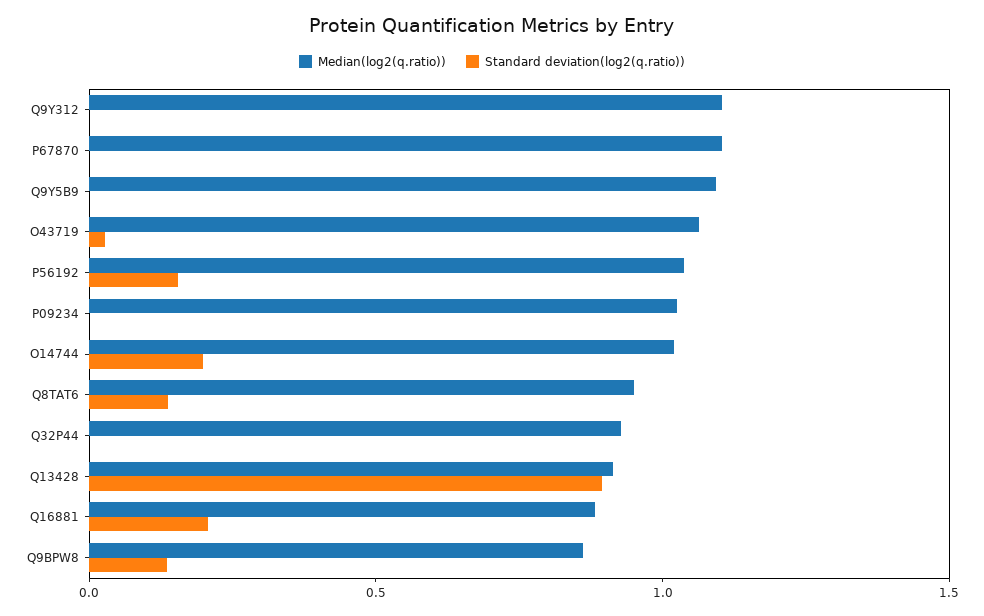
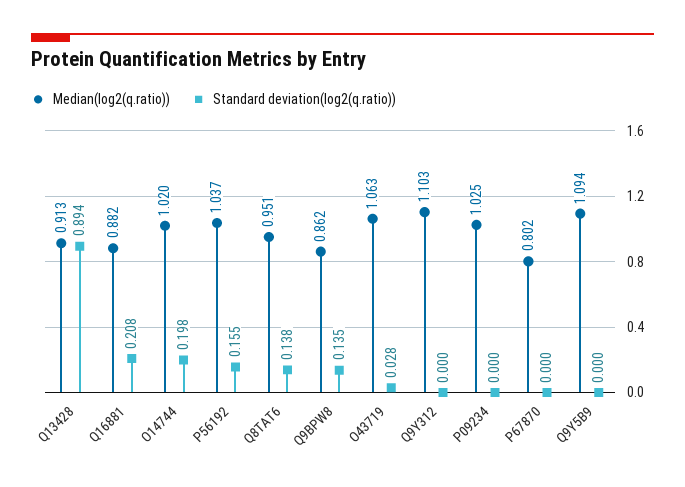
Median(log2(q.ratio)), P67870: 1.1 -> 0.802
Median(log2(q.ratio)), Q32P44: 0.9 -> none
Standard deviation(log2(q.ratio)), Q32P44: 0 -> none

